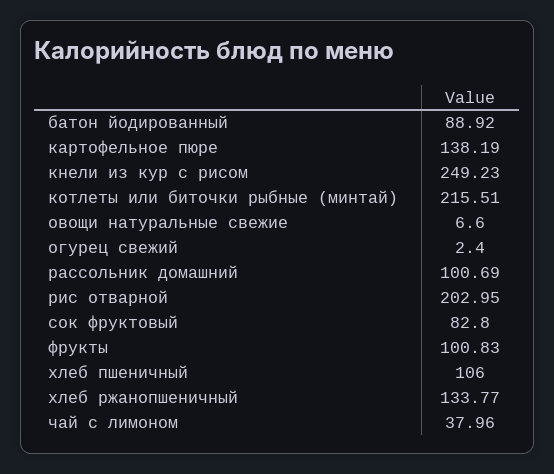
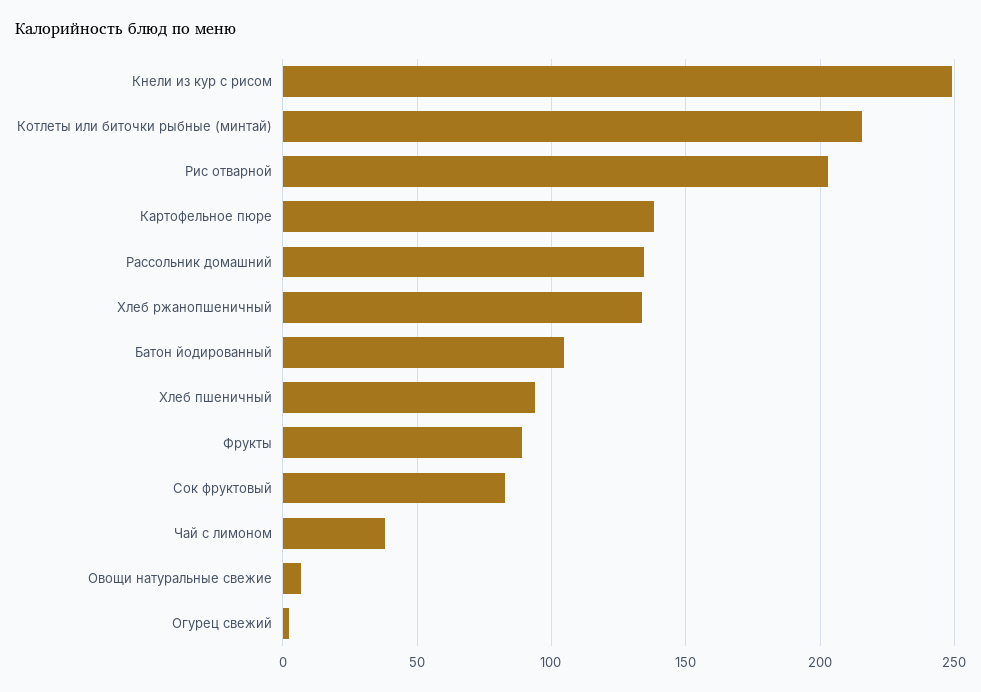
батон йодированный: 88.92 -> 105
рассольник домашний: 100.69 -> 135
фрукты: 100.83 -> 90
хлеб пшеничный: 106 -> 95

